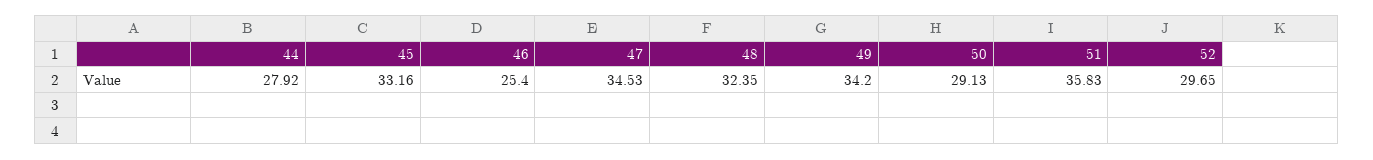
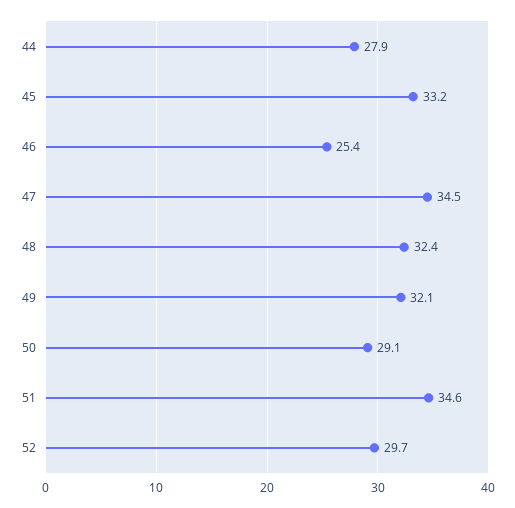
49: 34.2 -> 32.1
51: 35.83 -> 34.6

